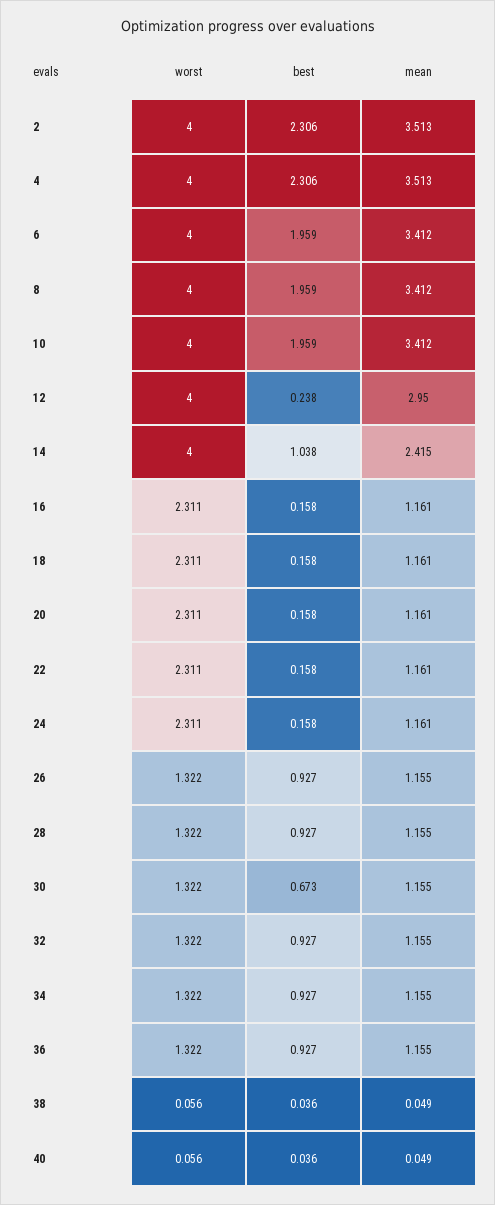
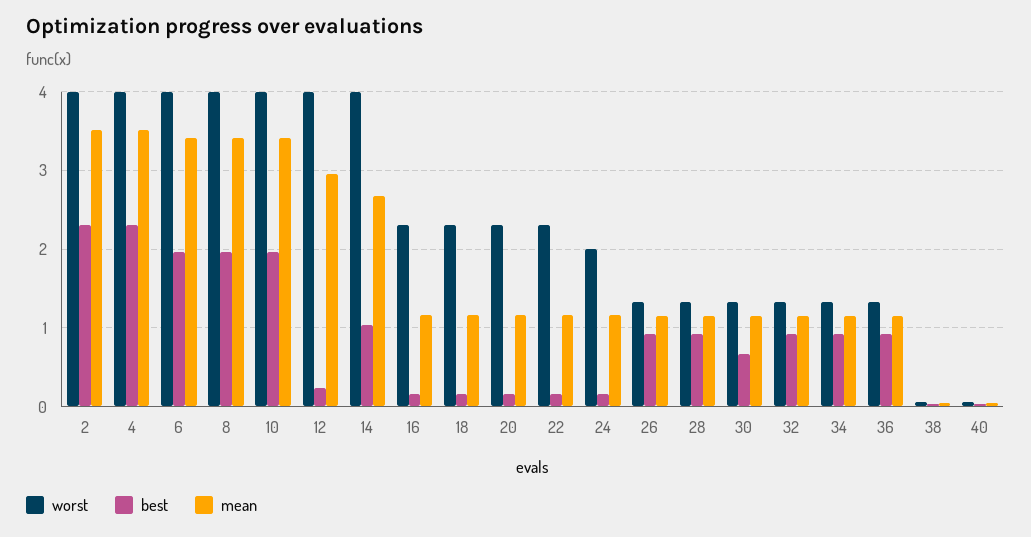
mean, 14: 2.415 -> 2.7
worst, 24: 2.311 -> 2

